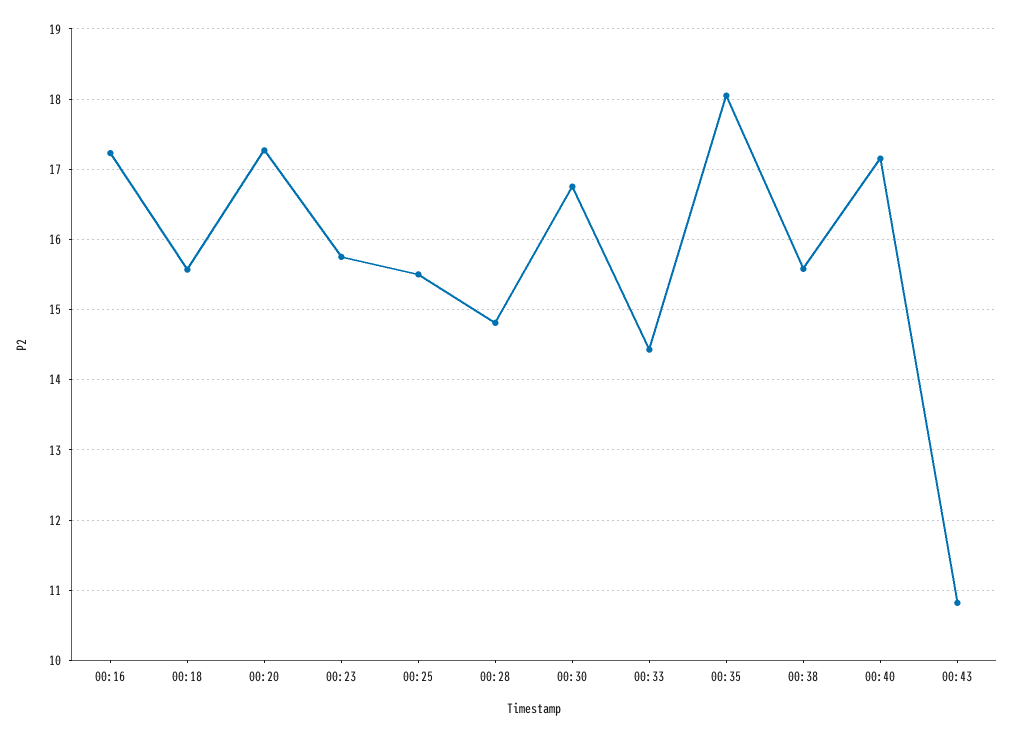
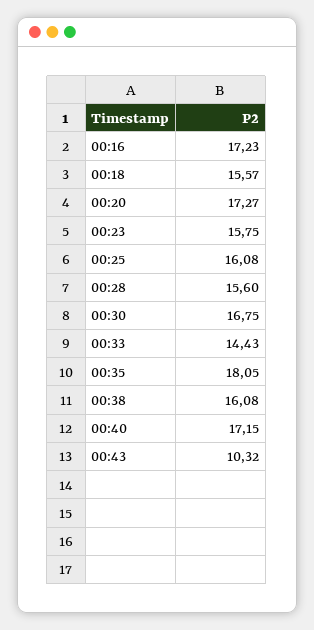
00:25: 15.5 -> 16.08
00:28: 14.8 -> 15.6
00:38: 15.6 -> 16.08
00:43: 10.8 -> 10.32

